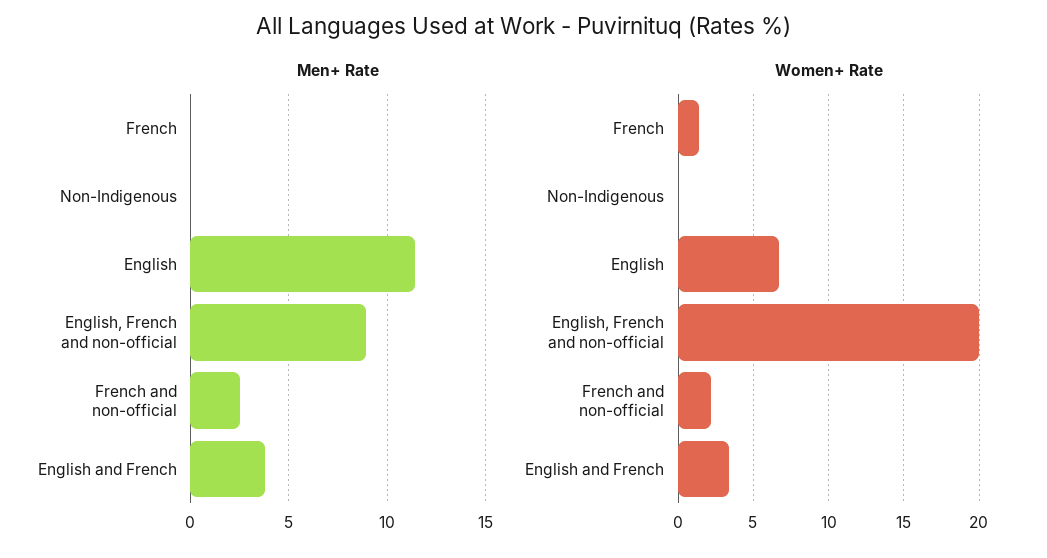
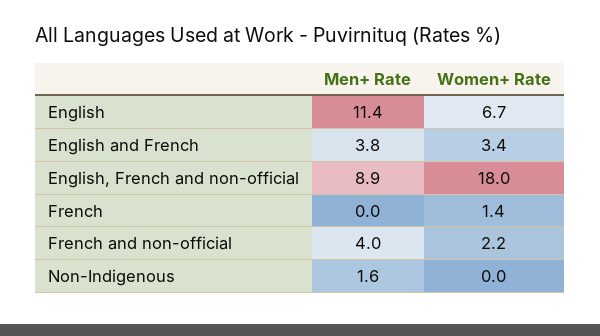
Men+ Rate, Non-Indigenous: 0 -> 1.6
Men+ Rate, French and non-official: 2.5 -> 4
Women+ Rate, English, French and non-official: 20 -> 18

